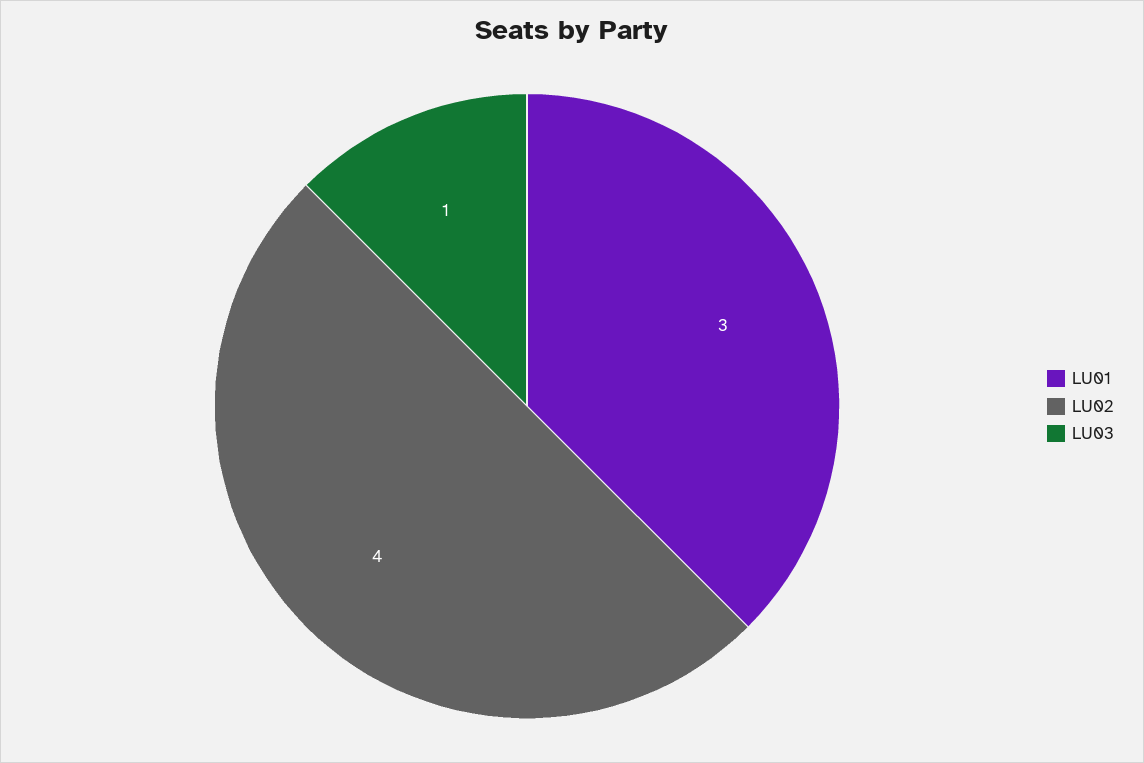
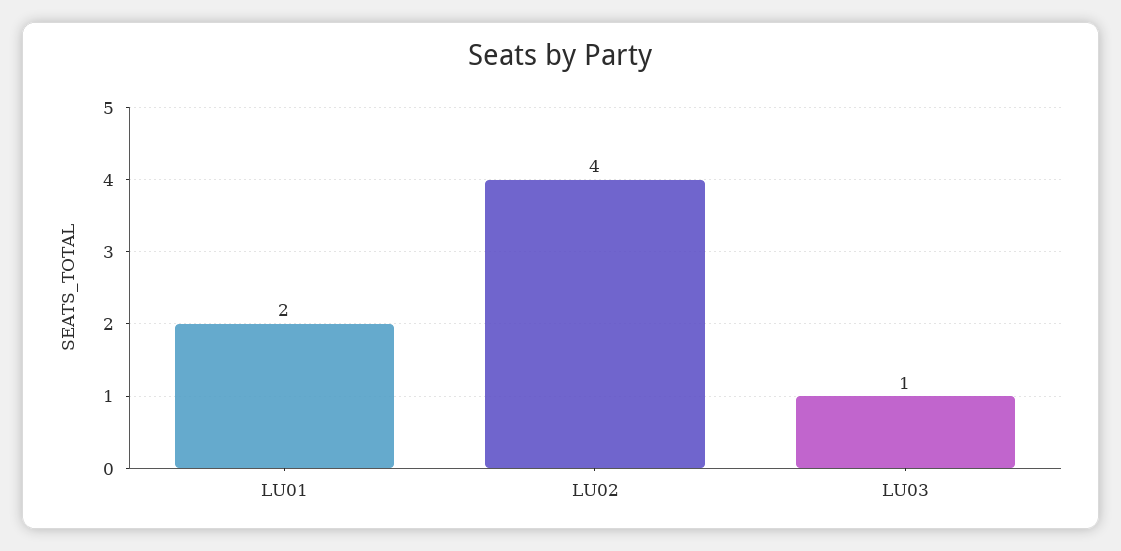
LU01: 3 -> 2

